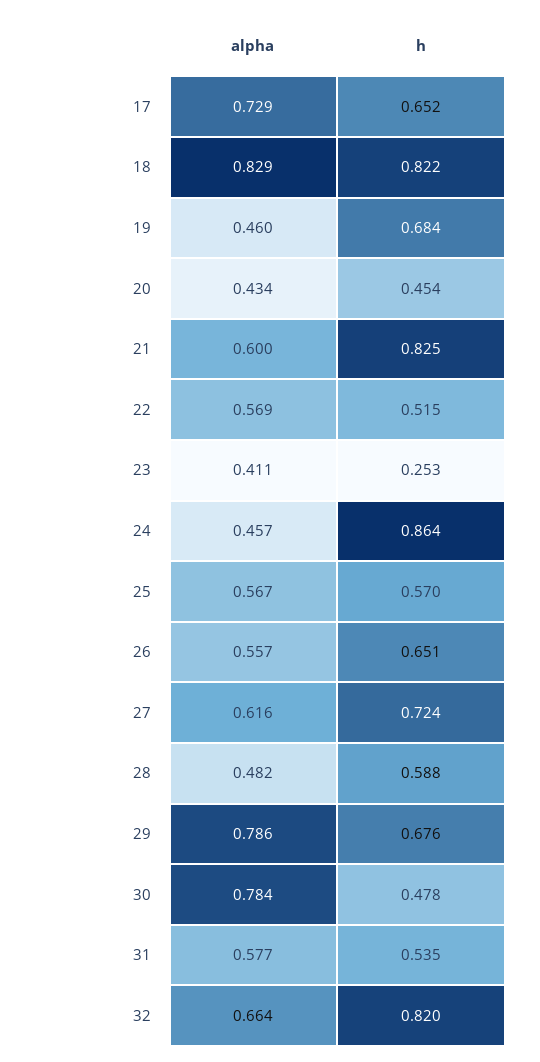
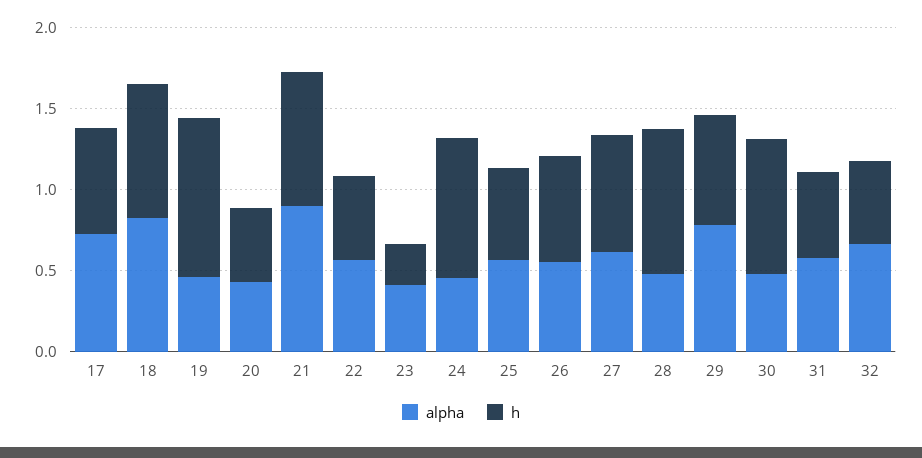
h, 19: 0.684 -> 1
alpha, 21: 0.6 -> 0.9
h, 28: 0.588 -> 0.9
alpha, 30: 0.784 -> 0.5
h, 30: 0.478 -> 0.8
h, 32: 0.82 -> 0.5

